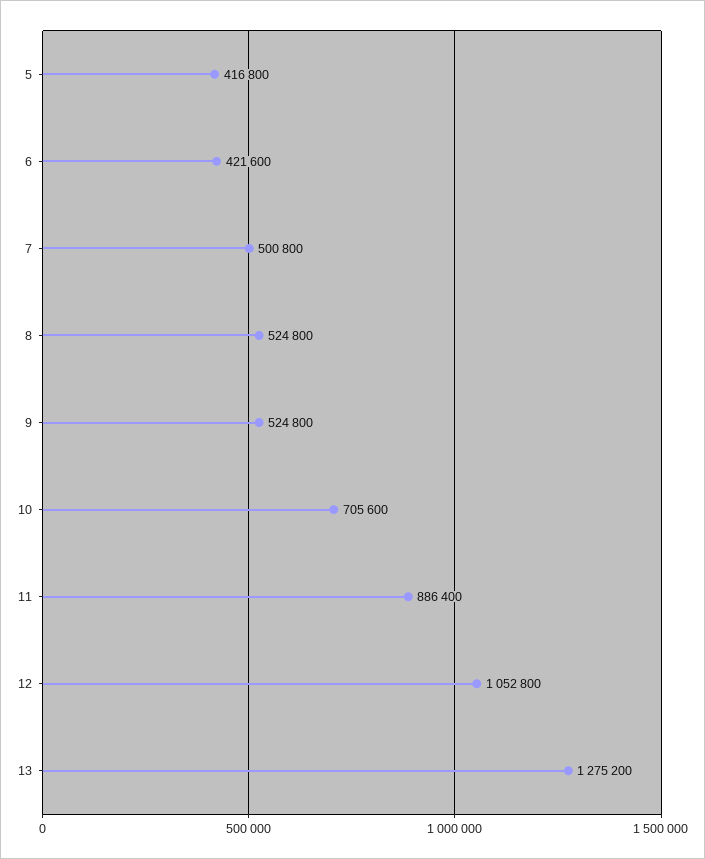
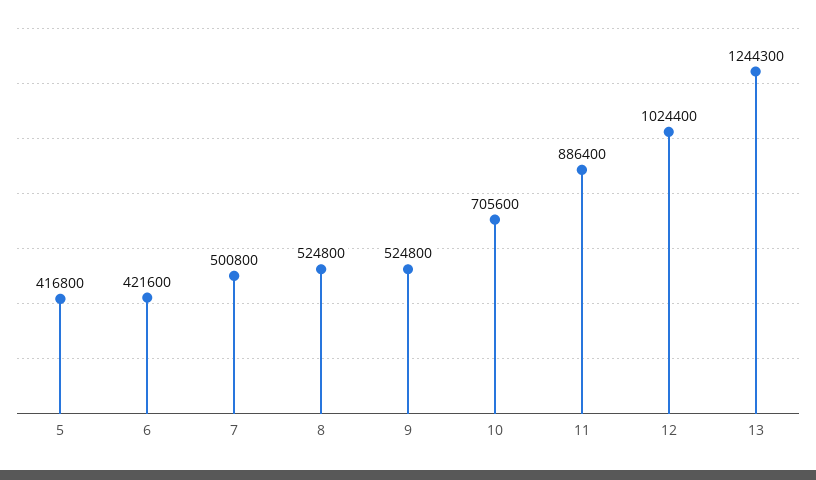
12: 1052800 -> 1024400
13: 1275200 -> 1244300

